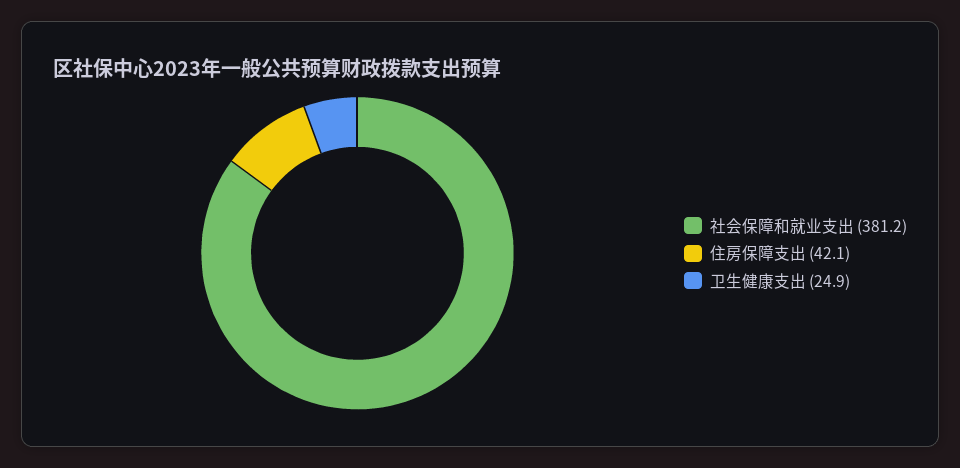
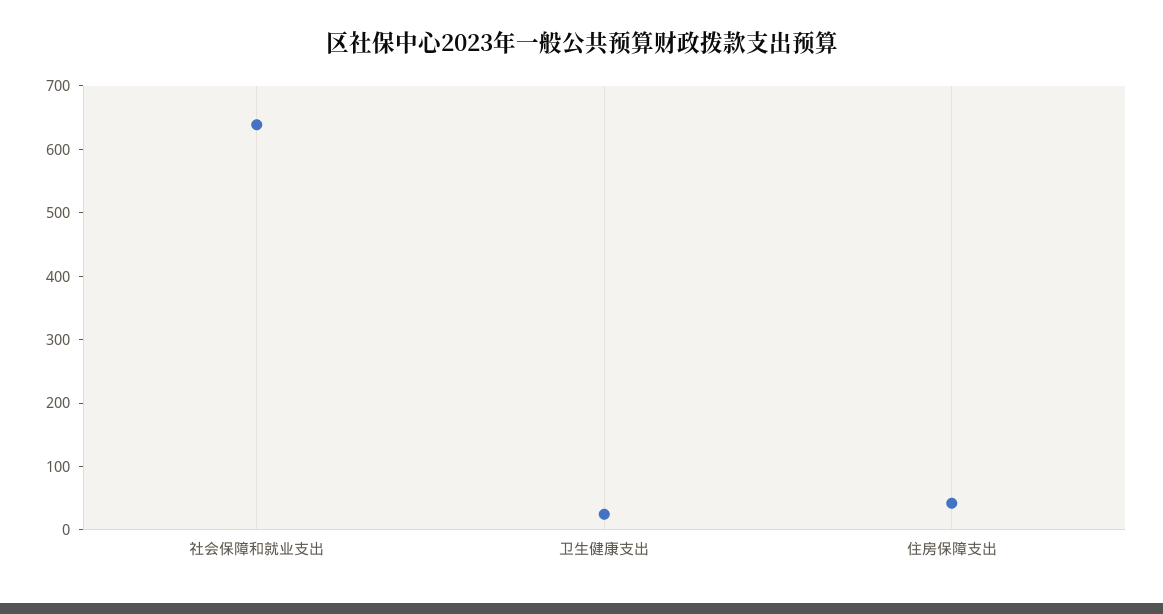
社会保障和就业支出: 381.2 -> 640

